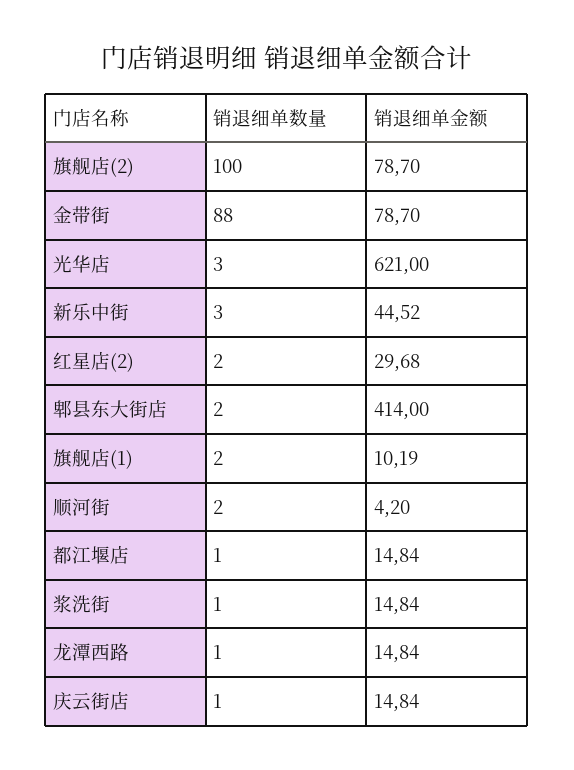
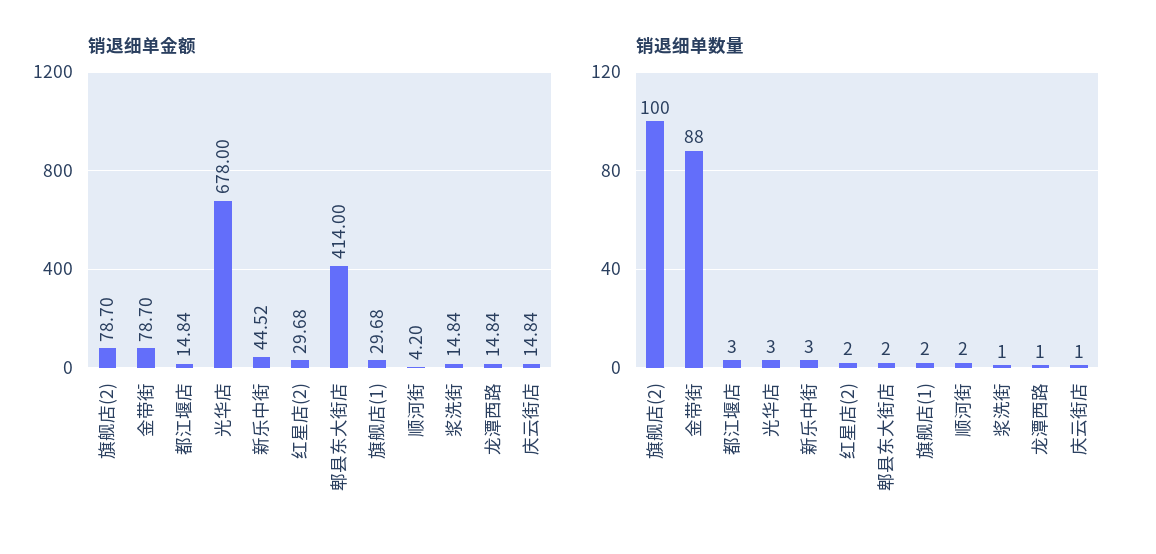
销退细单金额, 光华店: 621 -> 678
销退细单金额, 旗舰店(1): 10.19 -> 29.68
销退细单数量, 都江堰店: 1 -> 3

